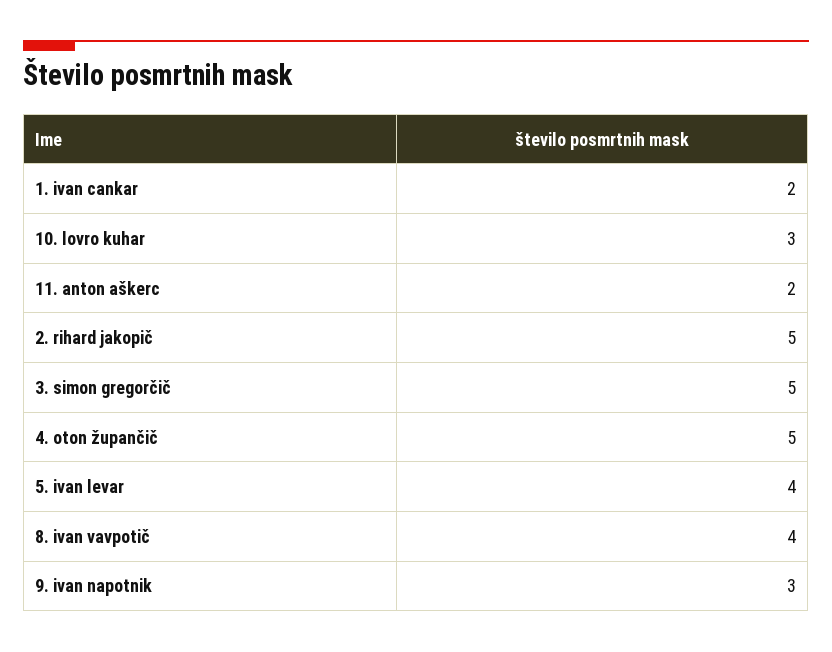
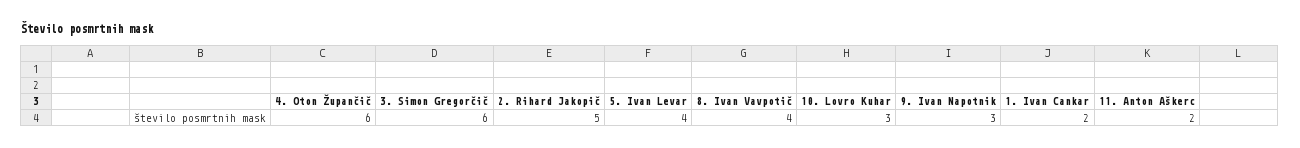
3. simon gregorčič: 5 -> 6
4. oton župančič: 5 -> 6

